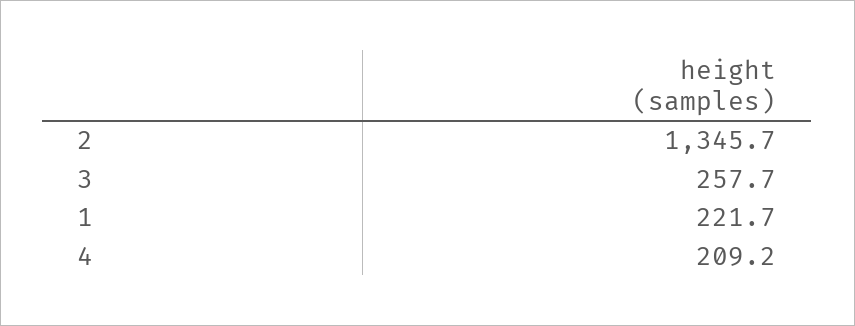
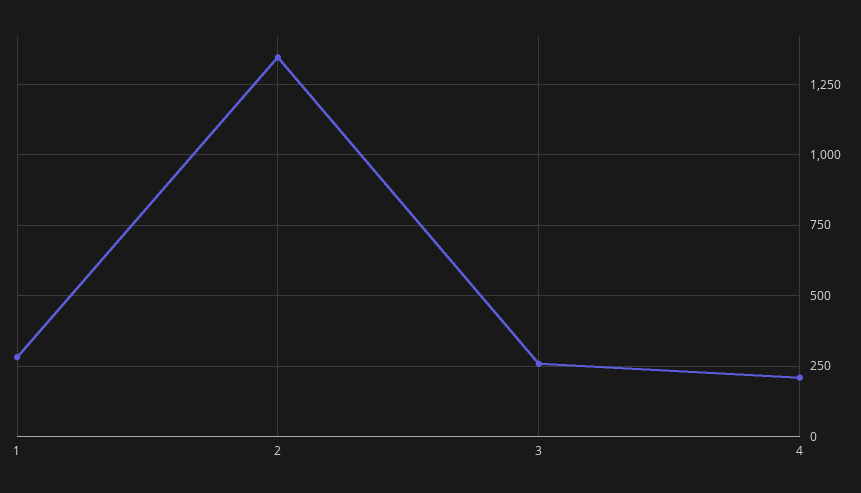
1: 221.7 -> 275

